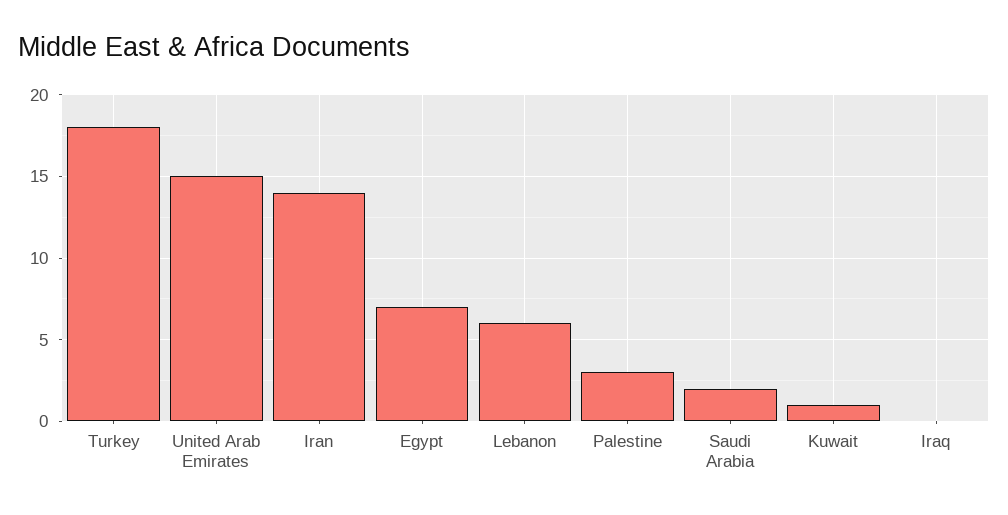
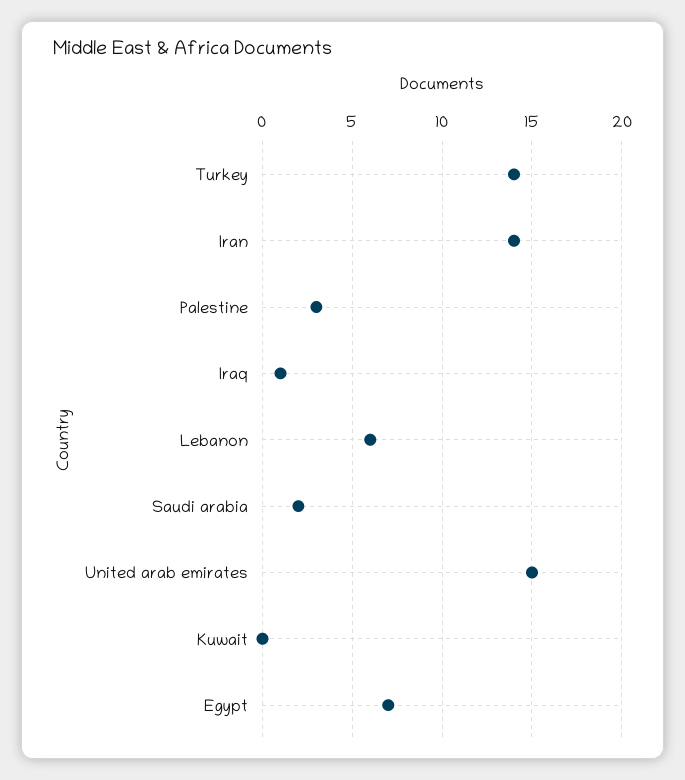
Turkey: 18 -> 14
Kuwait: 1 -> 0
Iraq: 0 -> 1

